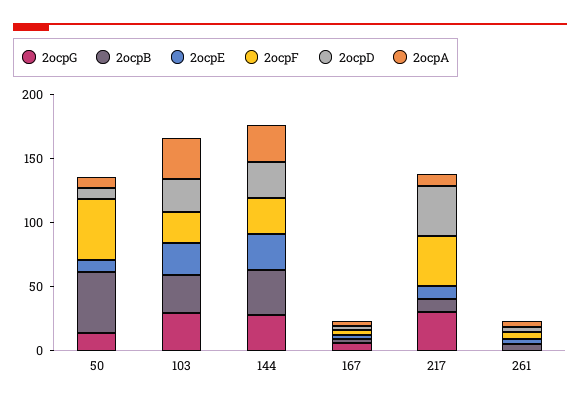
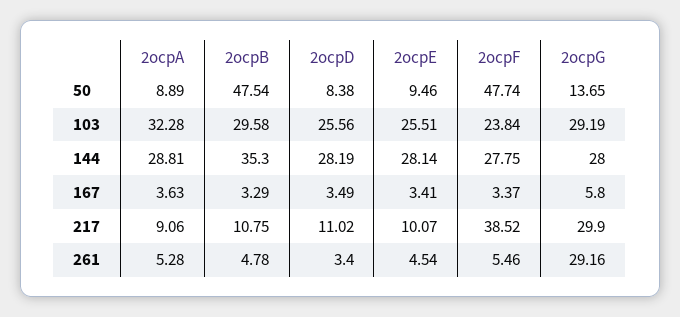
2ocpD, 217: 40 -> 11.02
2ocpG, 261: 0 -> 29.16

